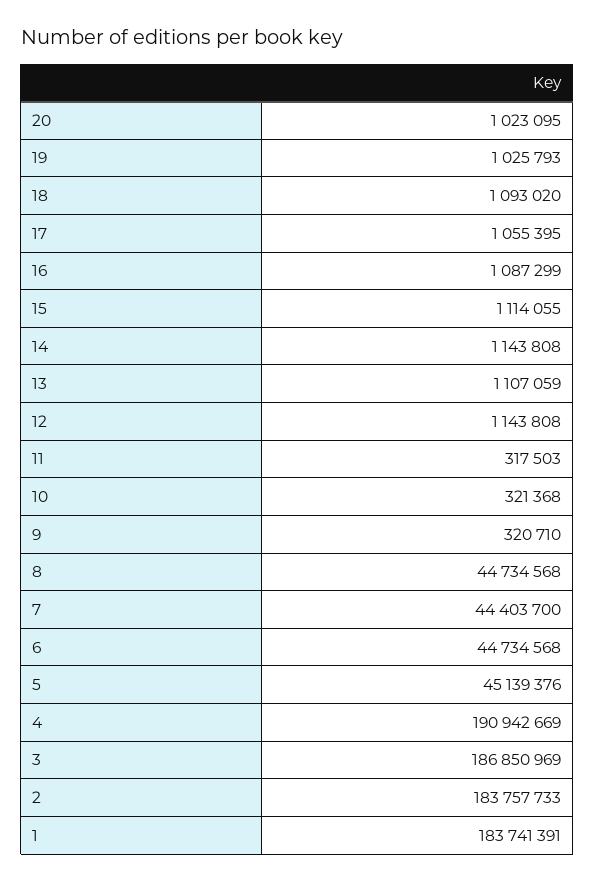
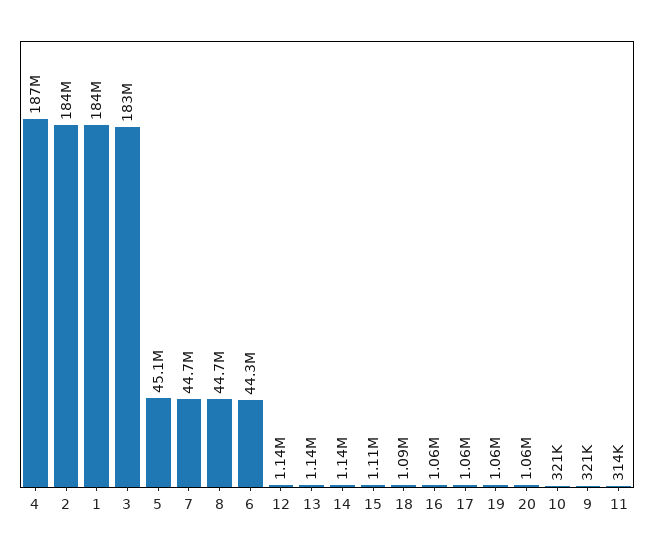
20: 1023095 -> 1060000
19: 1025793 -> 1060000
16: 1087299 -> 1060000
13: 1107059 -> 1140000
11: 317503 -> 314000
7: 44403700 -> 44700000
6: 44734568 -> 44300000
4: 190942669 -> 187000000
3: 186850969 -> 183000000

